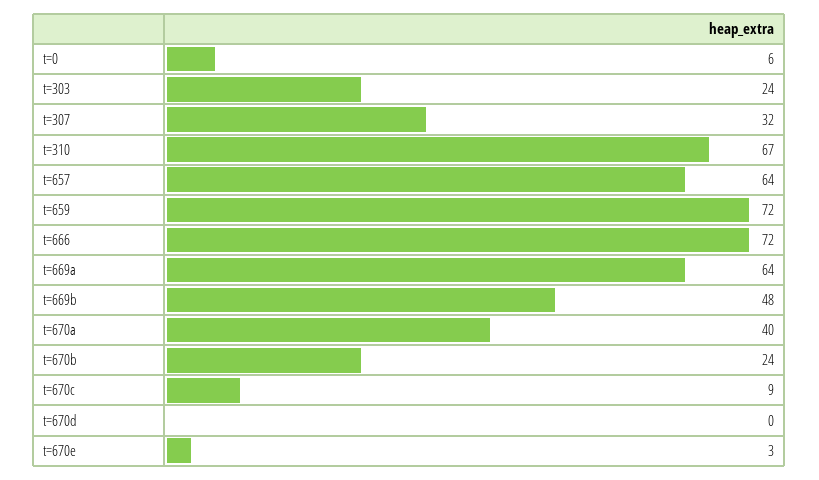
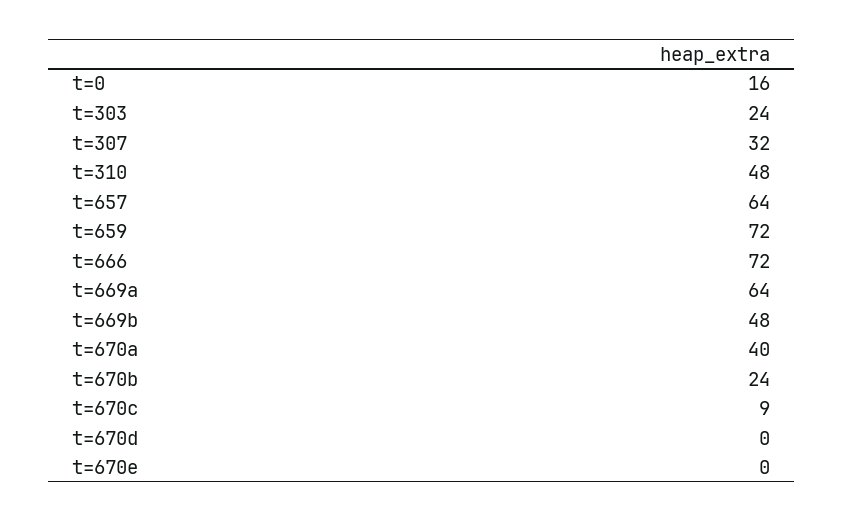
t=0: 6 -> 16
t=310: 67 -> 48
t=670e: 3 -> 0

